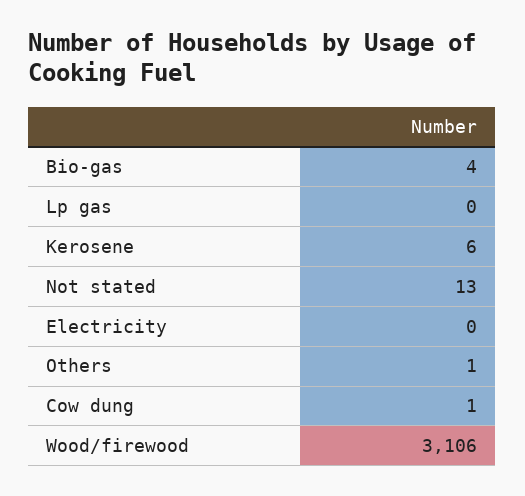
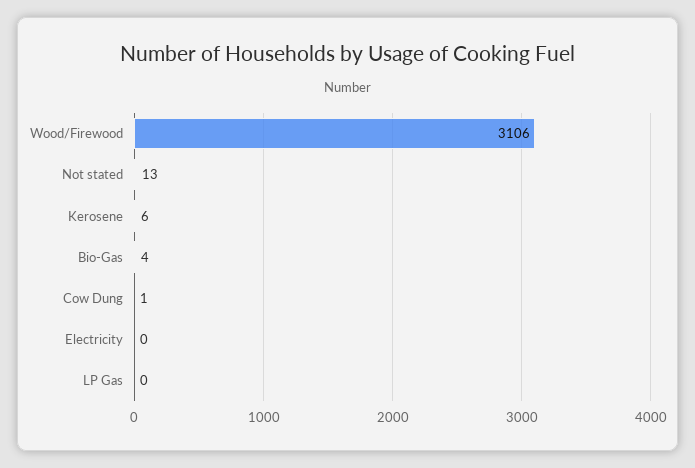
Others: 1 -> none

